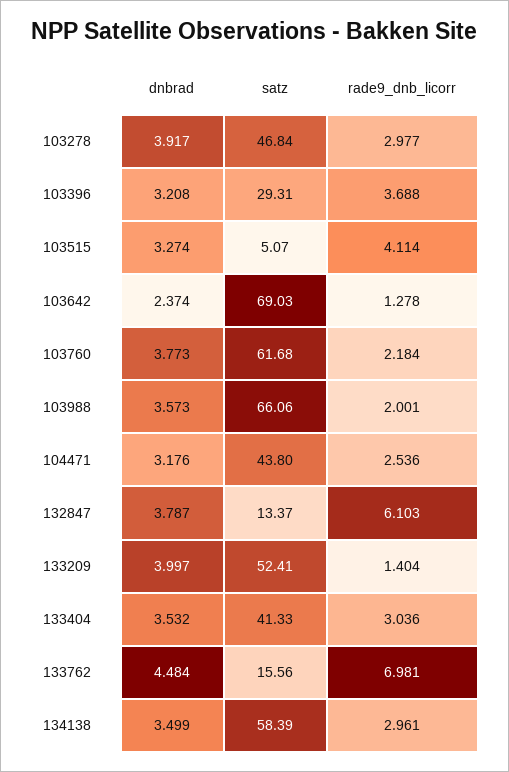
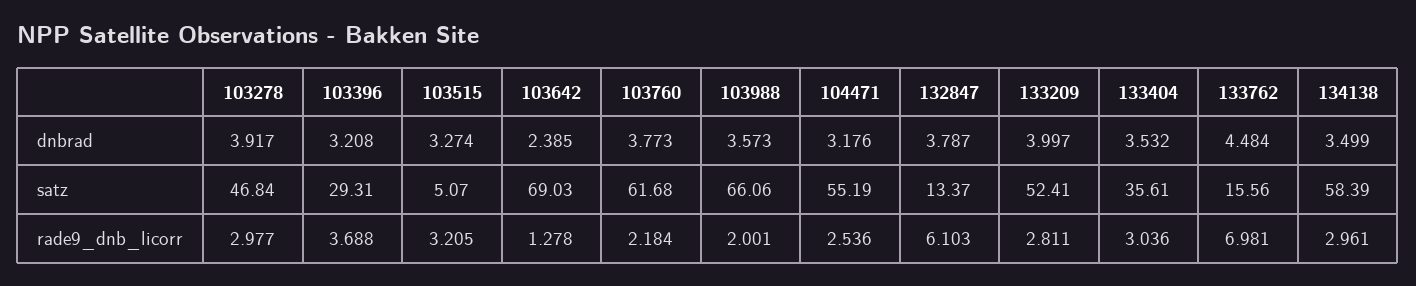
rade9_dnb_licorr, 103515: 4.114 -> 3.205
dnbrad, 103642: 2.374 -> 2.385
satz, 104471: 43.8 -> 55.19
rade9_dnb_licorr, 133209: 1.404 -> 2.811
satz, 133404: 41.33 -> 35.61

